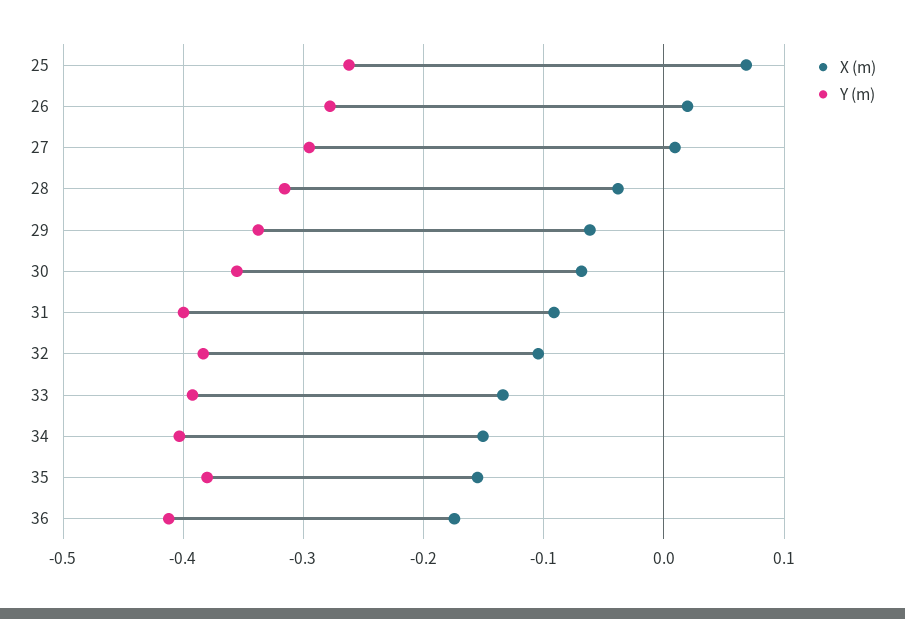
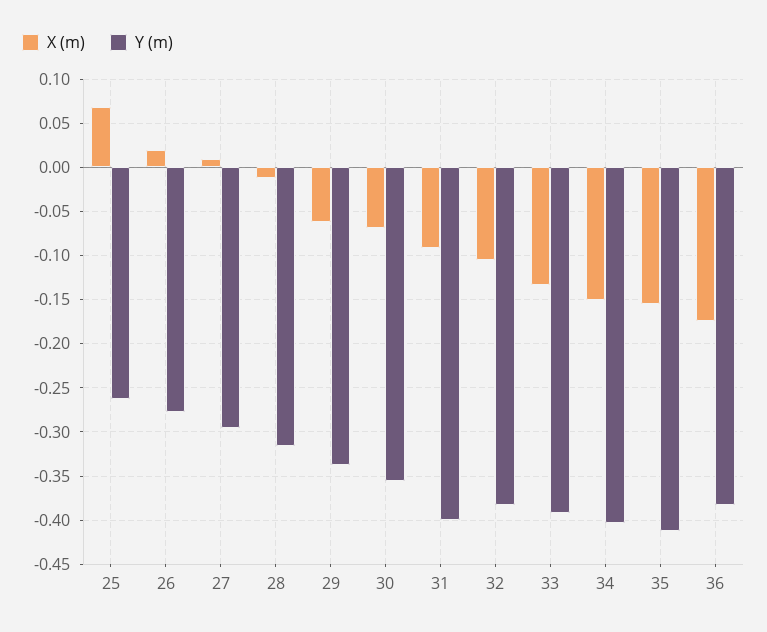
X (m), 28: -0.04 -> -0.01
Y (m), 35: -0.38 -> -0.41
Y (m), 36: -0.41 -> -0.38

